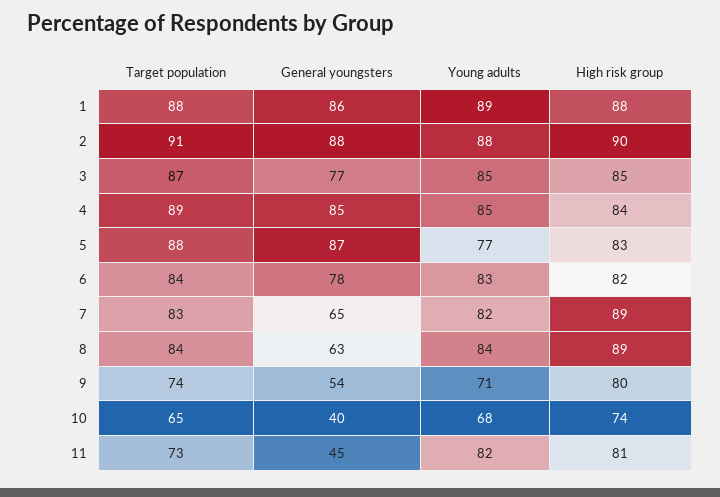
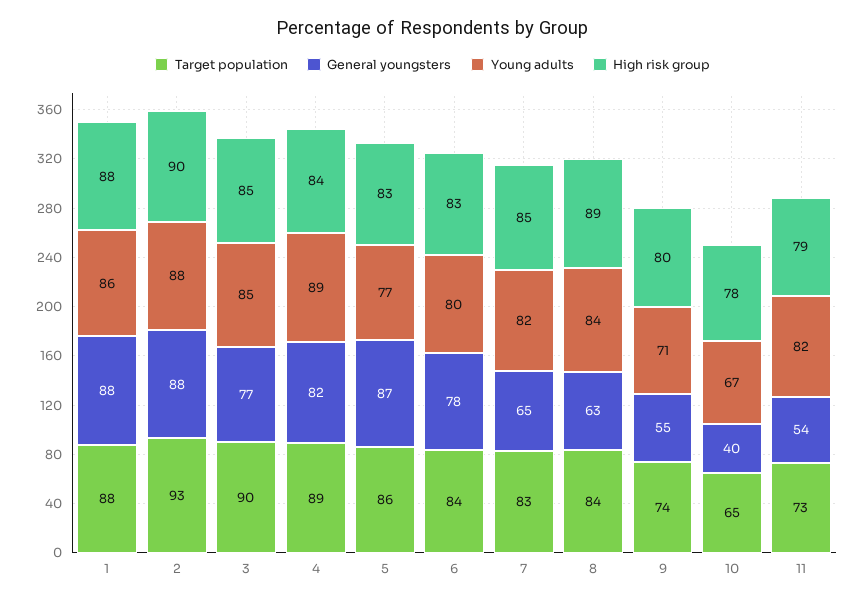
General youngsters, 1: 86 -> 88
Young adults, 1: 89 -> 86
Target population, 2: 91 -> 93
Target population, 3: 87 -> 90
General youngsters, 4: 85 -> 82
Young adults, 4: 85 -> 89
Target population, 5: 88 -> 86
Young adults, 6: 83 -> 80
High risk group, 6: 82 -> 83
High risk group, 7: 89 -> 85
General youngsters, 9: 54 -> 55
Young adults, 10: 68 -> 67
High risk group, 10: 74 -> 78
General youngsters, 11: 45 -> 54
High risk group, 11: 81 -> 79

